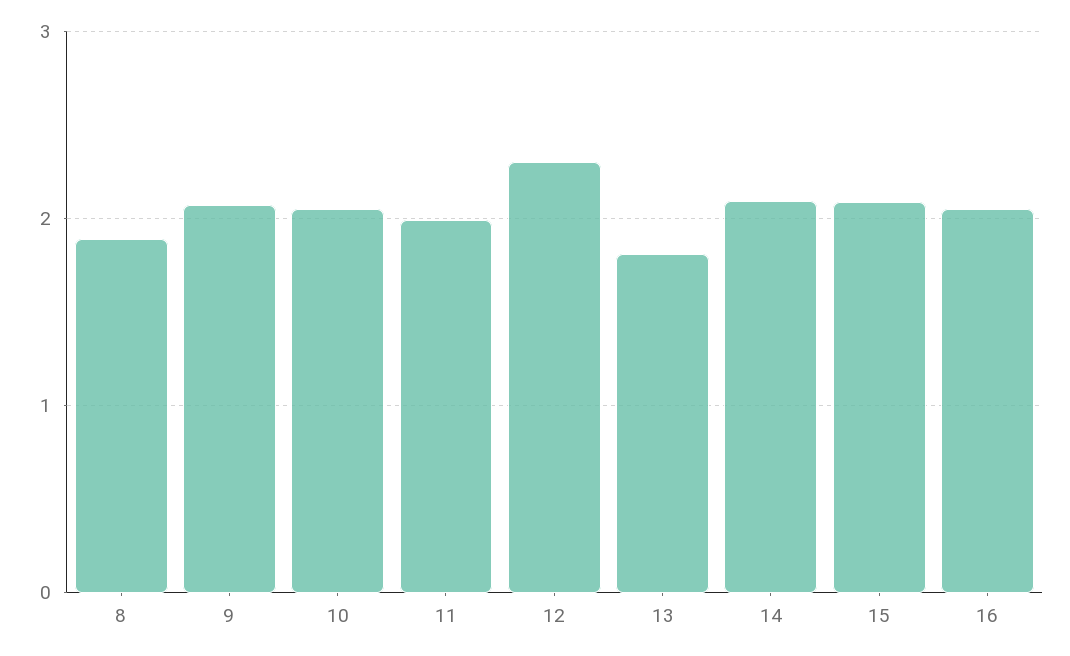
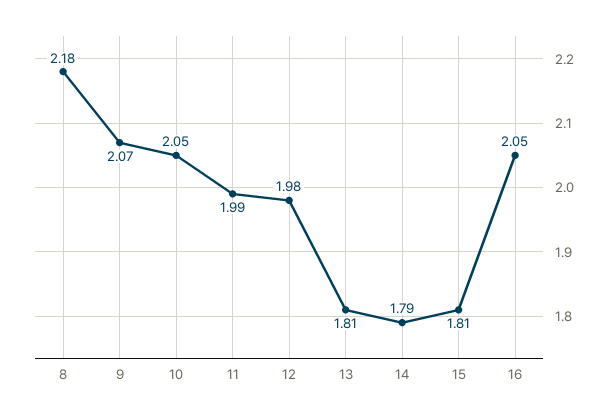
8: 1.9 -> 2.18
12: 2.3 -> 1.98
14: 2.1 -> 1.79
15: 2.1 -> 1.81

